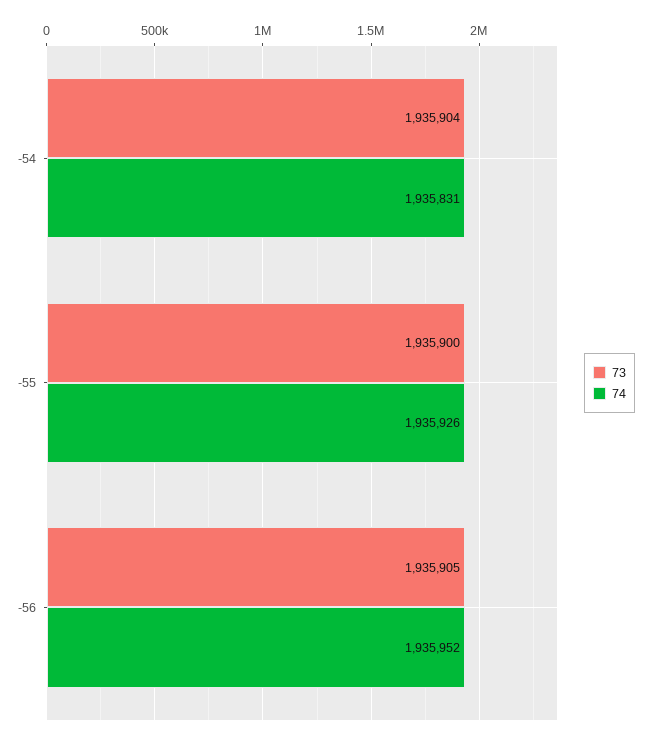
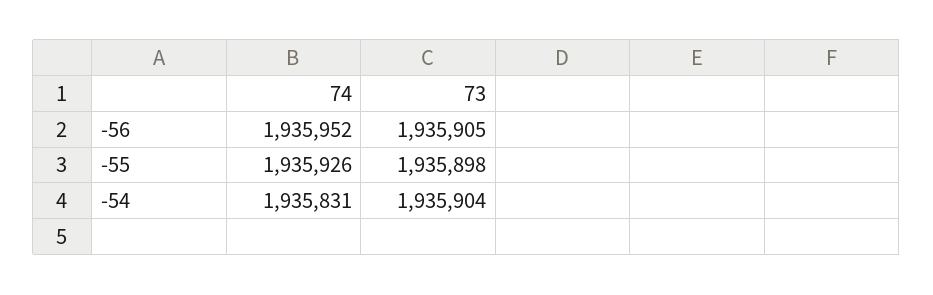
73, -55: 1935900 -> 1935898

